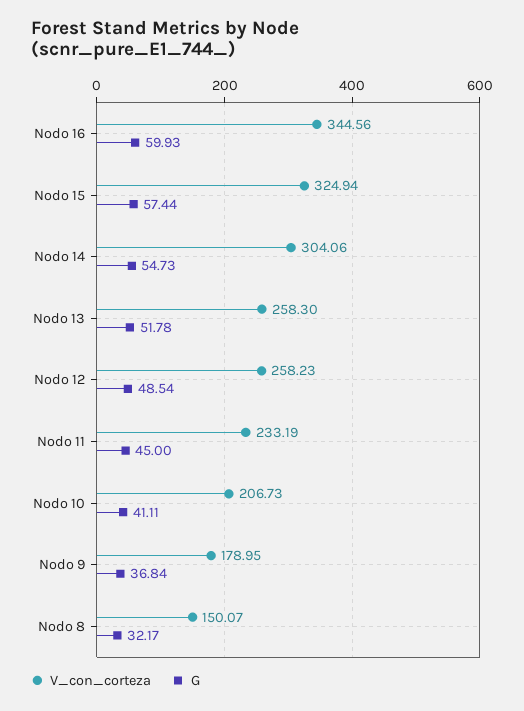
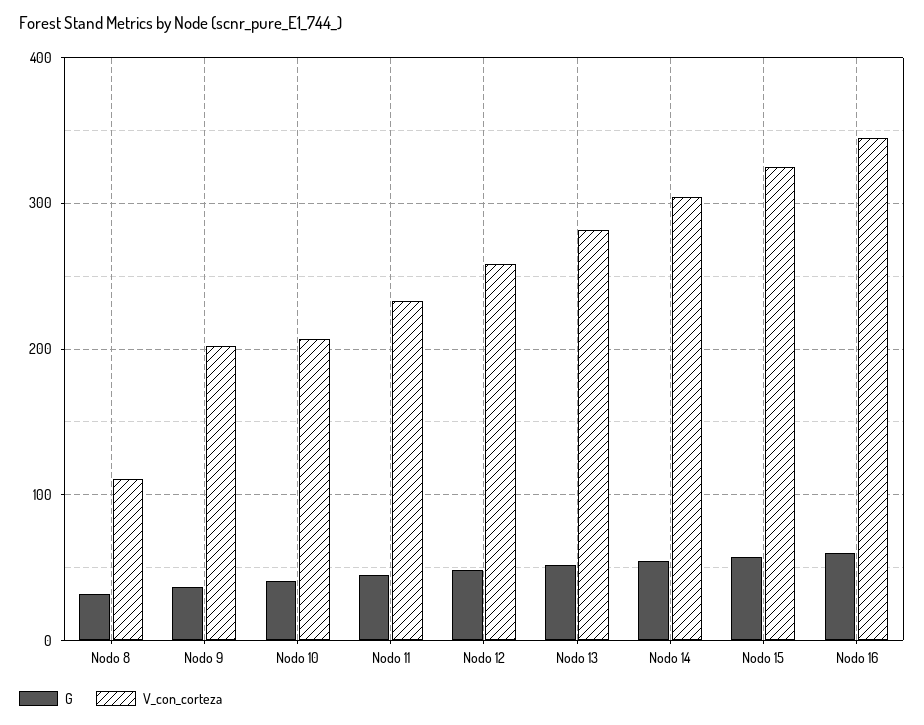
V_con_corteza, Nodo 13: 258.3 -> 280
V_con_corteza, Nodo 9: 178.95 -> 200
V_con_corteza, Nodo 8: 150.07 -> 110

